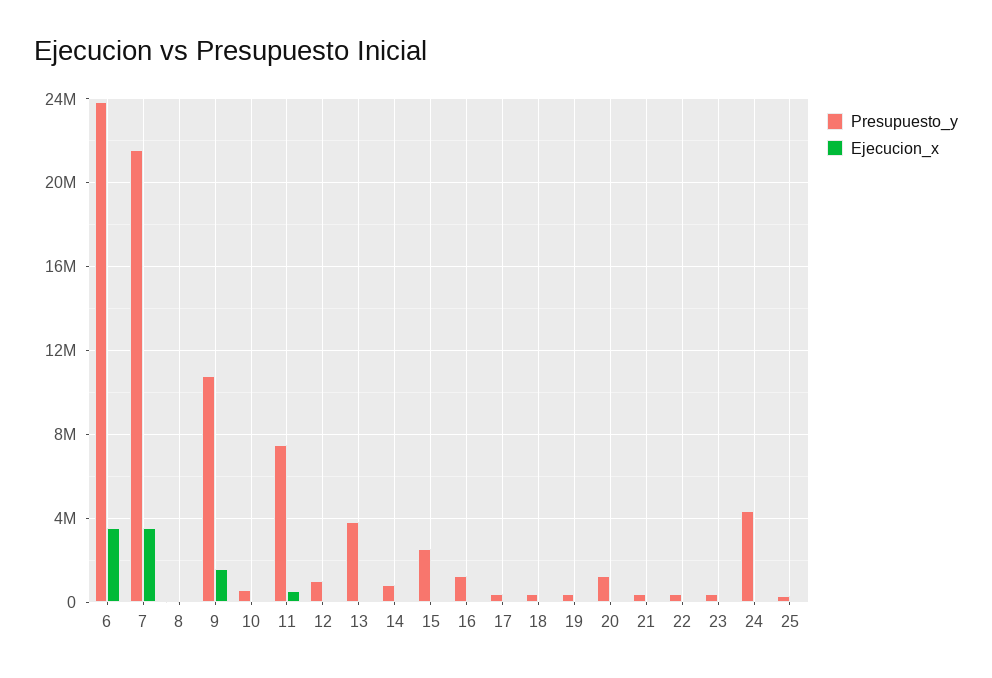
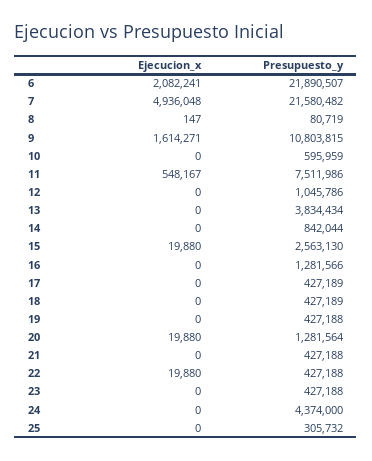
Presupuesto_y, 6: 24000000 -> 21890507
Ejecucion_x, 6: 3500000 -> 2082241
Ejecucion_x, 7: 3500000 -> 4936048

